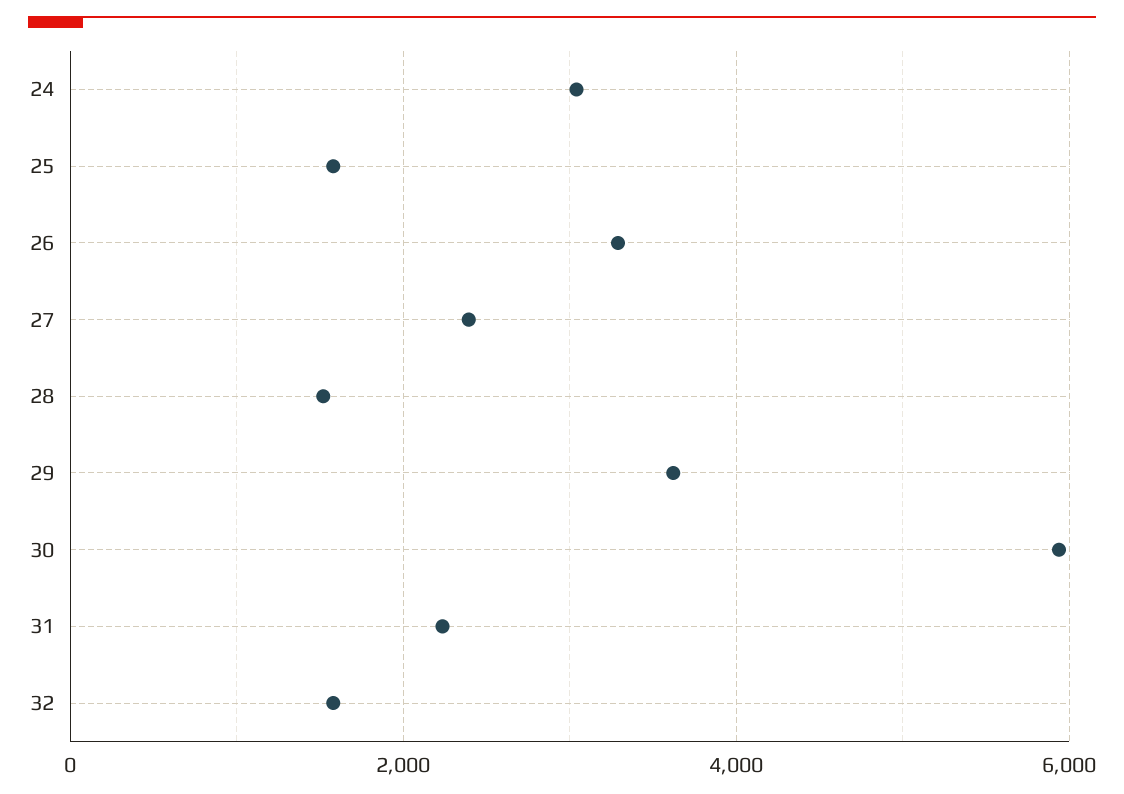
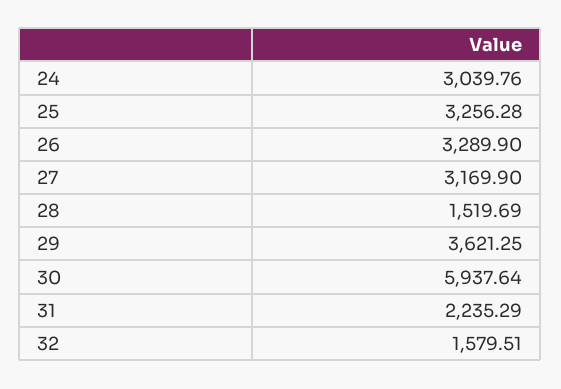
25: 1600 -> 3256.28
27: 2400 -> 3169.9

